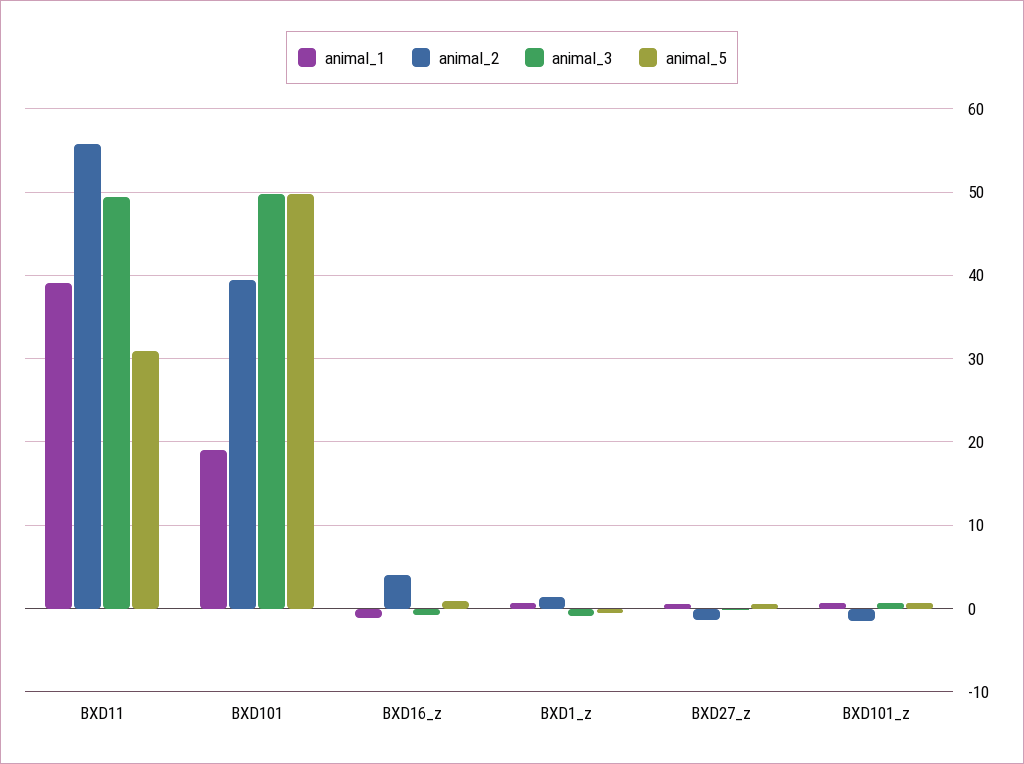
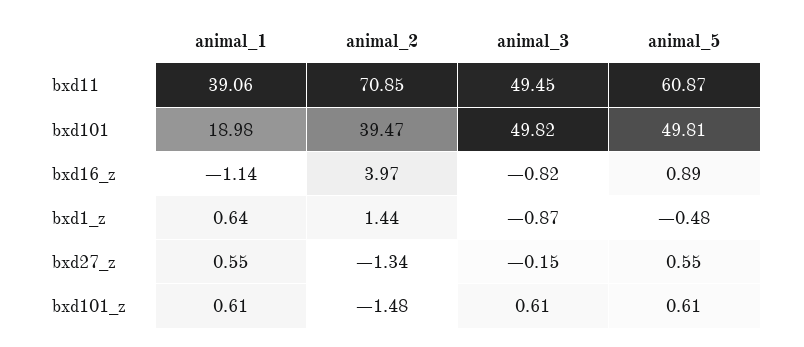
animal_2, BXD11: 56 -> 70.85
animal_5, BXD11: 31 -> 60.87

